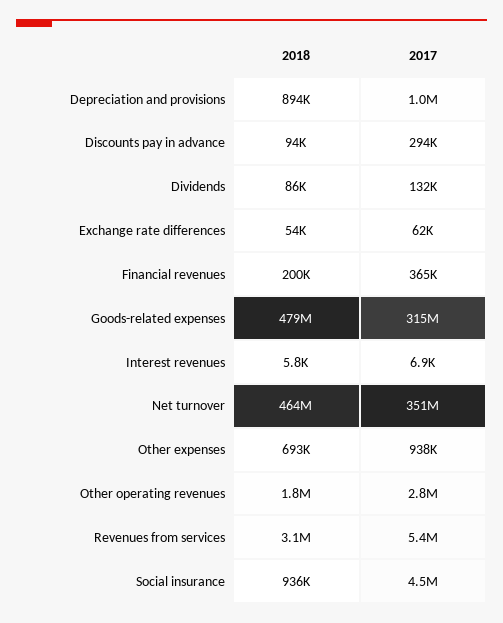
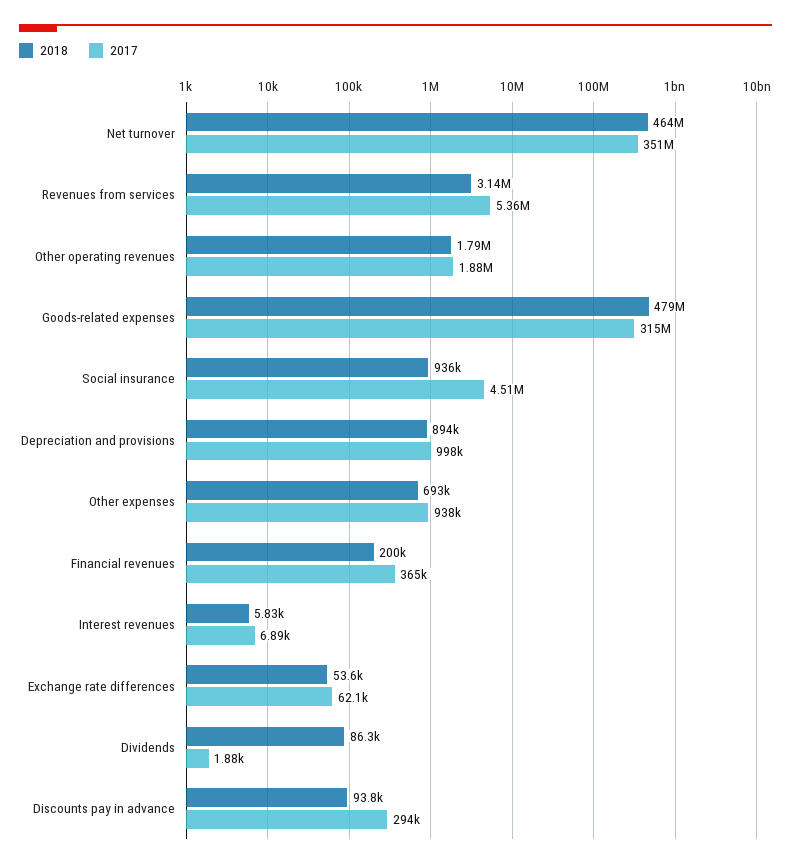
2017, Dividends: 132000 -> 1880
2017, Other operating revenues: 2800000 -> 1880000

